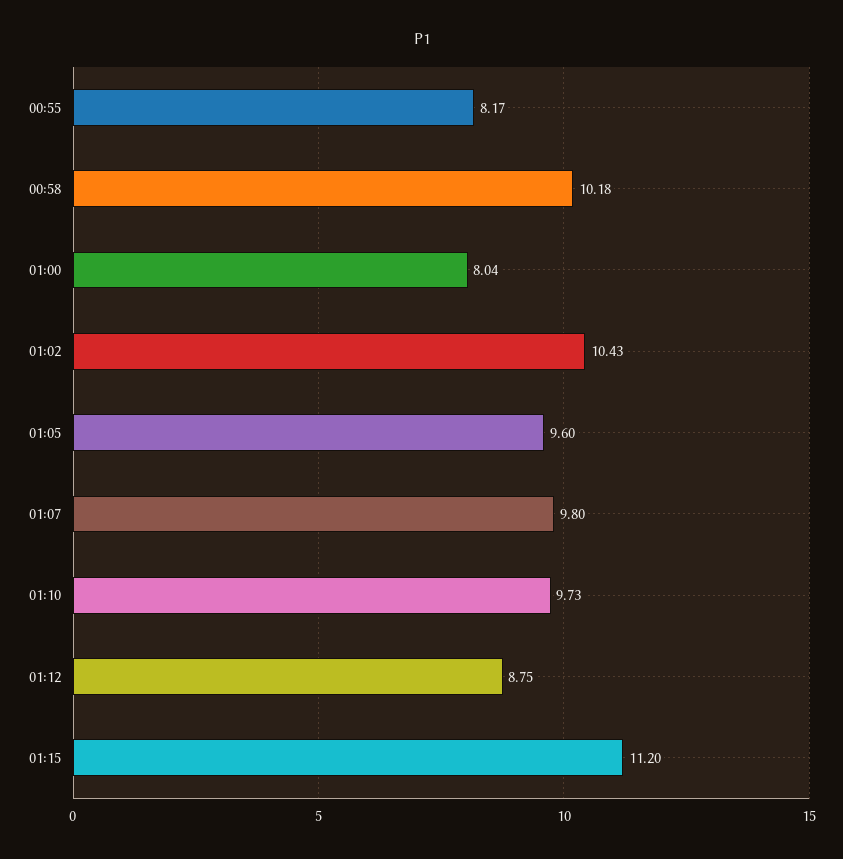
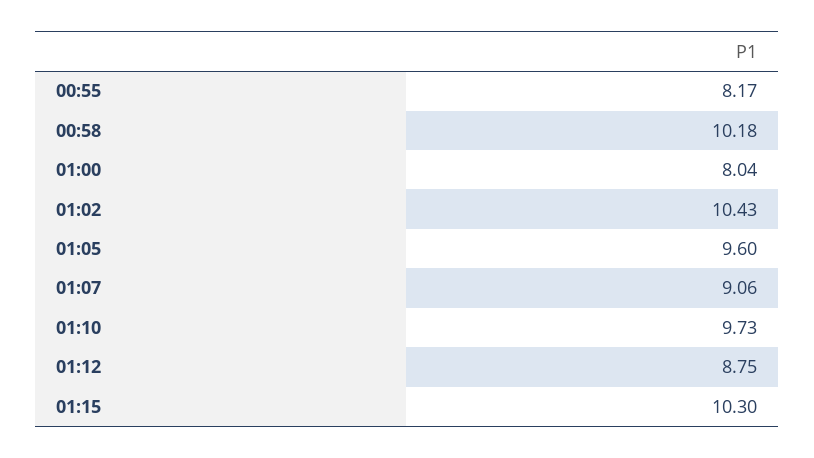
01:07: 9.8 -> 9.06
01:15: 11.2 -> 10.3

